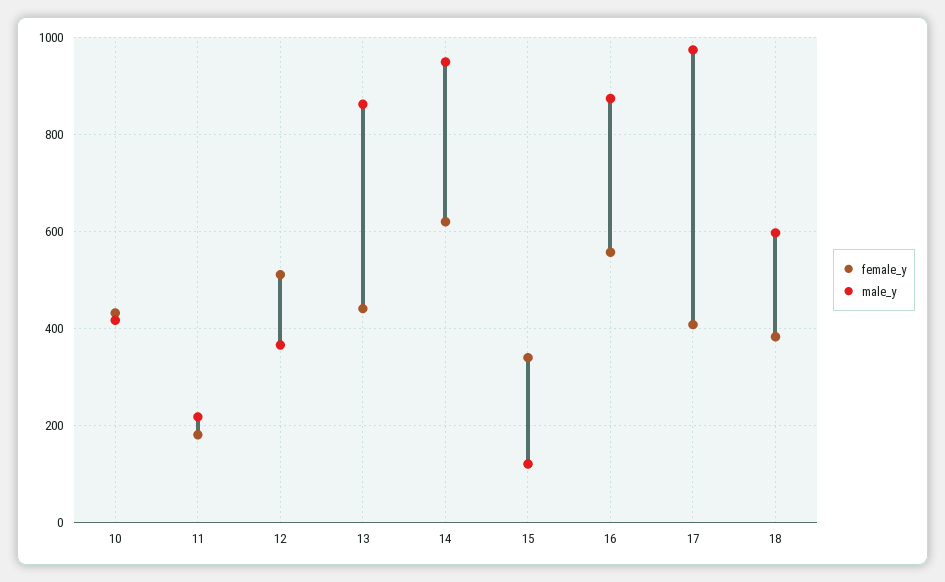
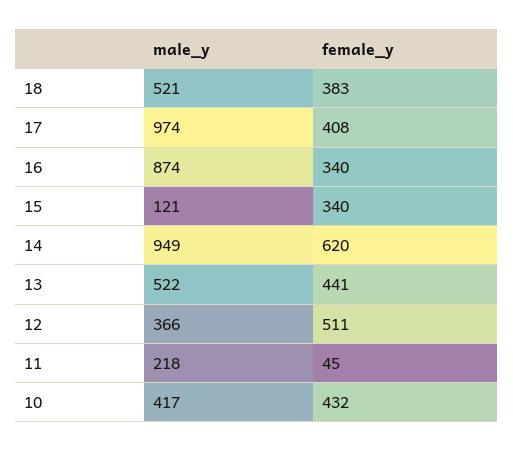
female_y, 11: 180 -> 45
male_y, 13: 860 -> 522
female_y, 16: 560 -> 340
male_y, 18: 600 -> 521

